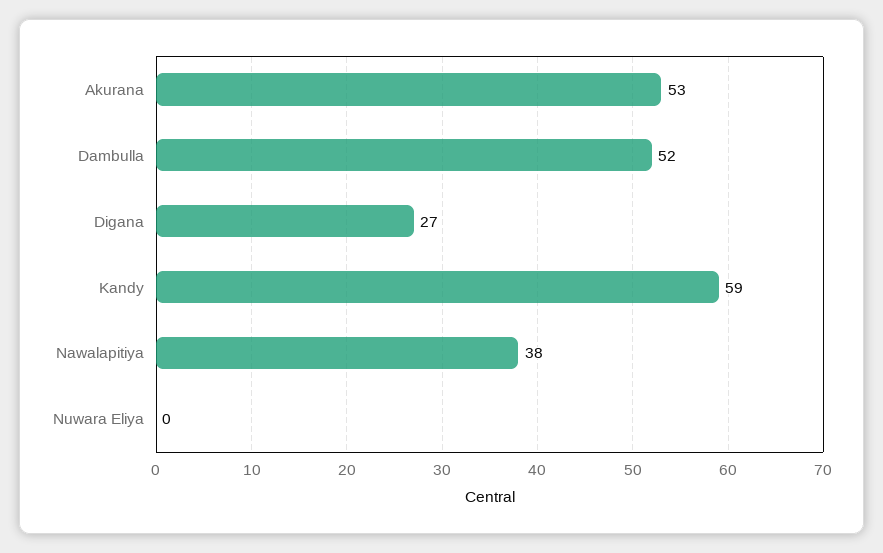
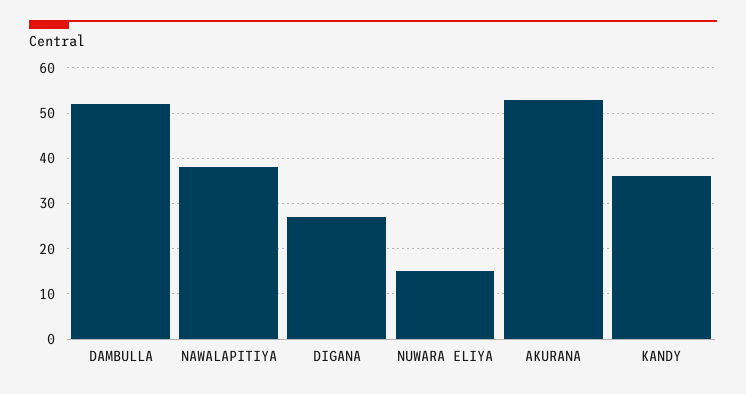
Kandy: 59 -> 35
Nuwara Eliya: 0 -> 15

